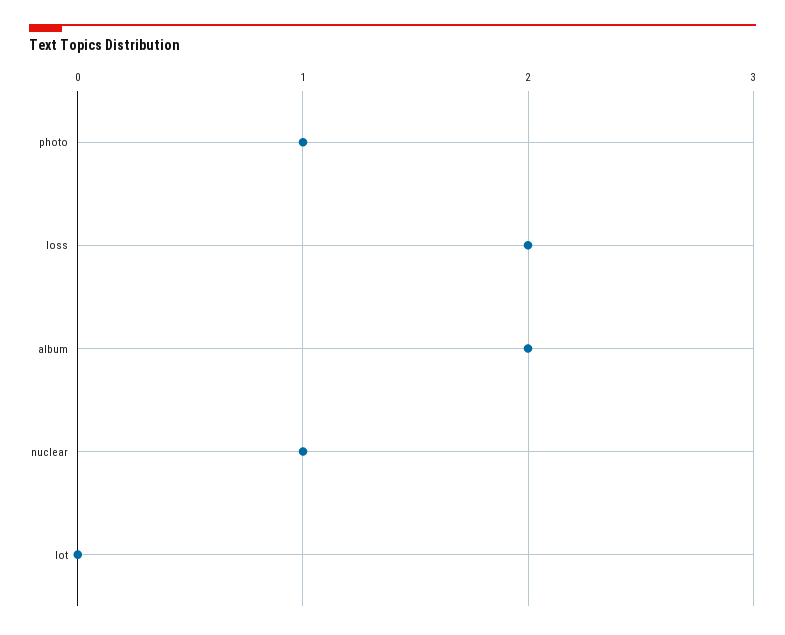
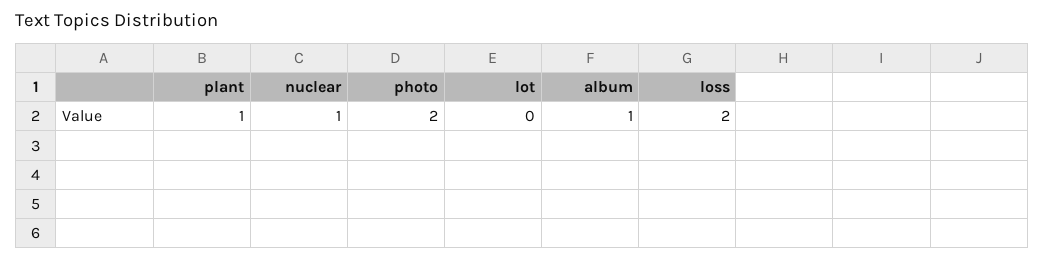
photo: 1 -> 2
album: 2 -> 1
plant: none -> 1

